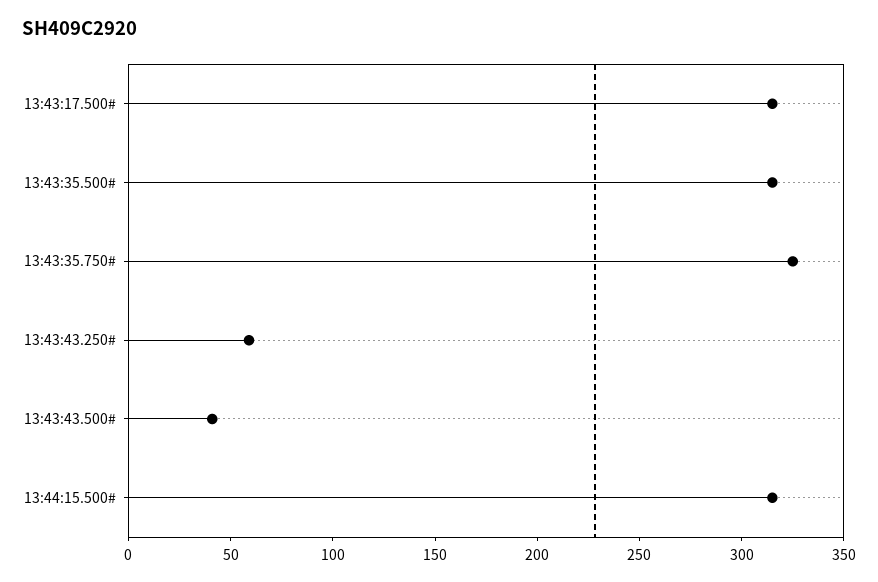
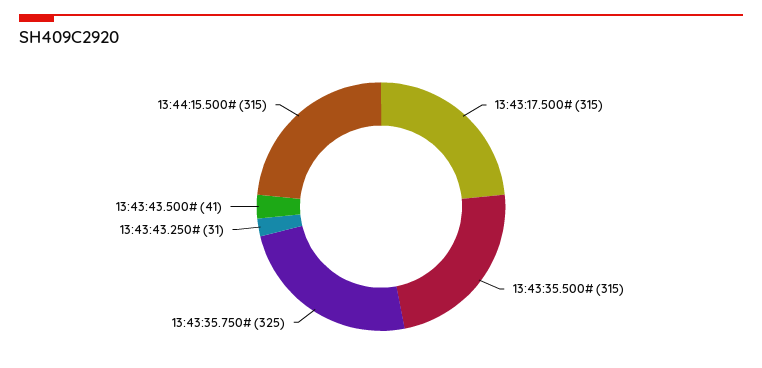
13:43:43.250#: 60 -> 31

